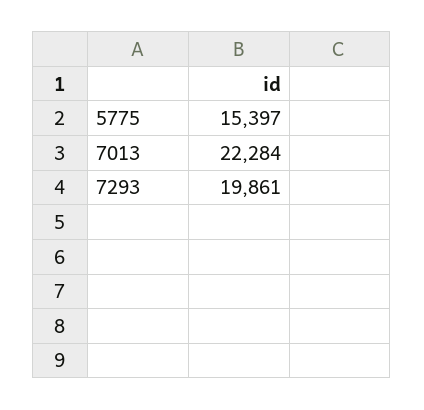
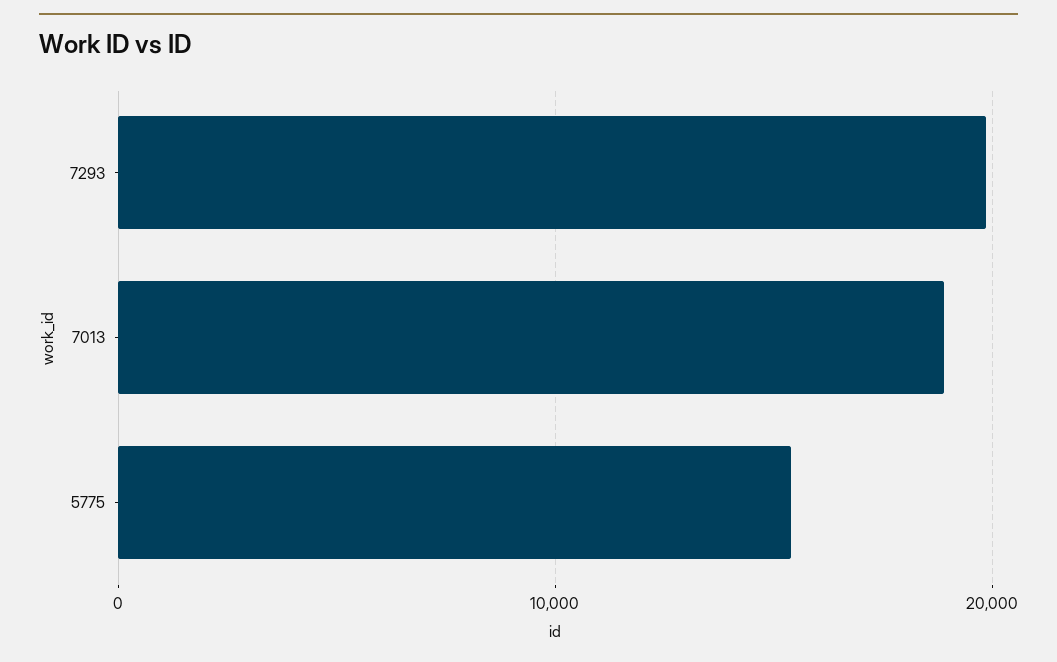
7013: 22284 -> 19000

